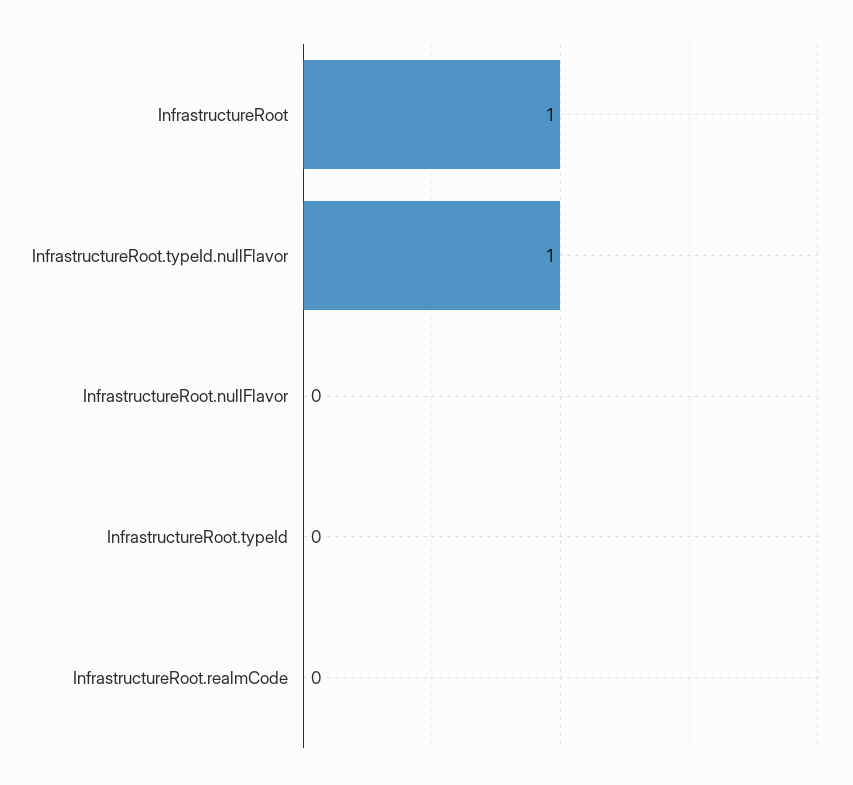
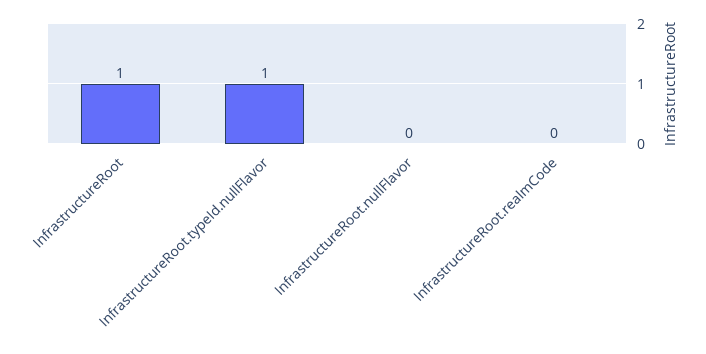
InfrastructureRoot.typeId: 0 -> none

